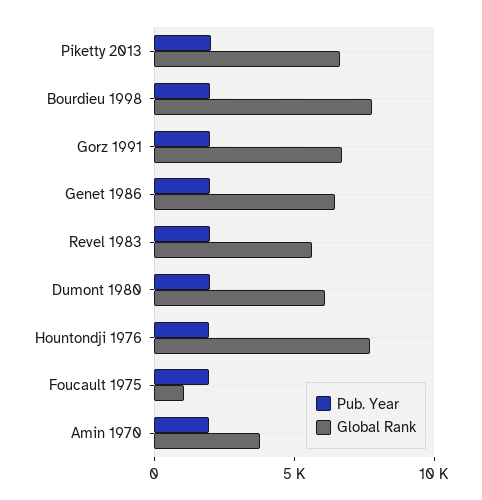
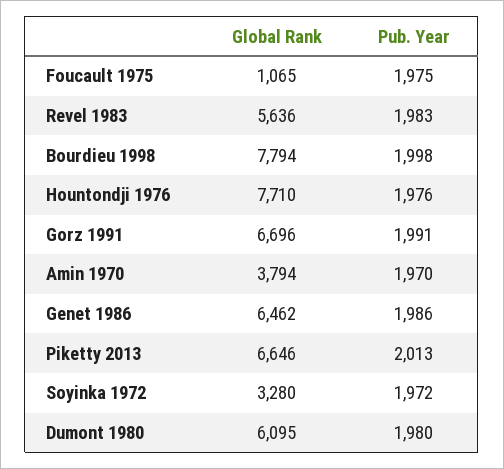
Global Rank, Soyinka 1972: none -> 3280
Pub. Year, Soyinka 1972: none -> 1972

